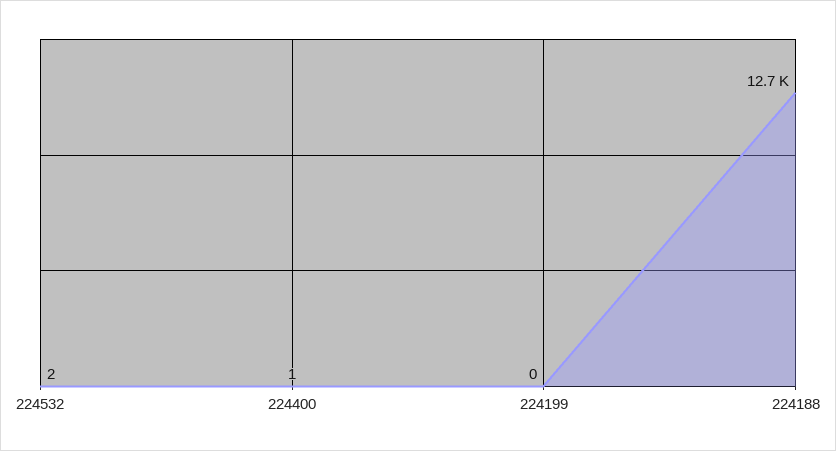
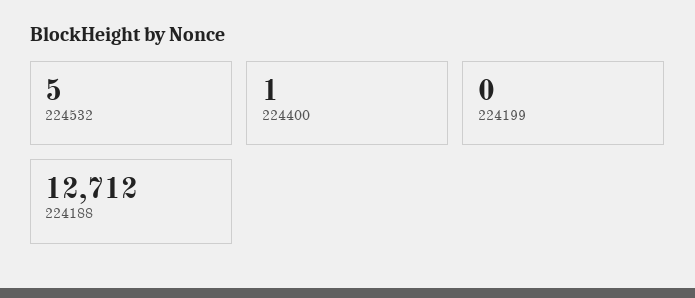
224532: 2 -> 5

